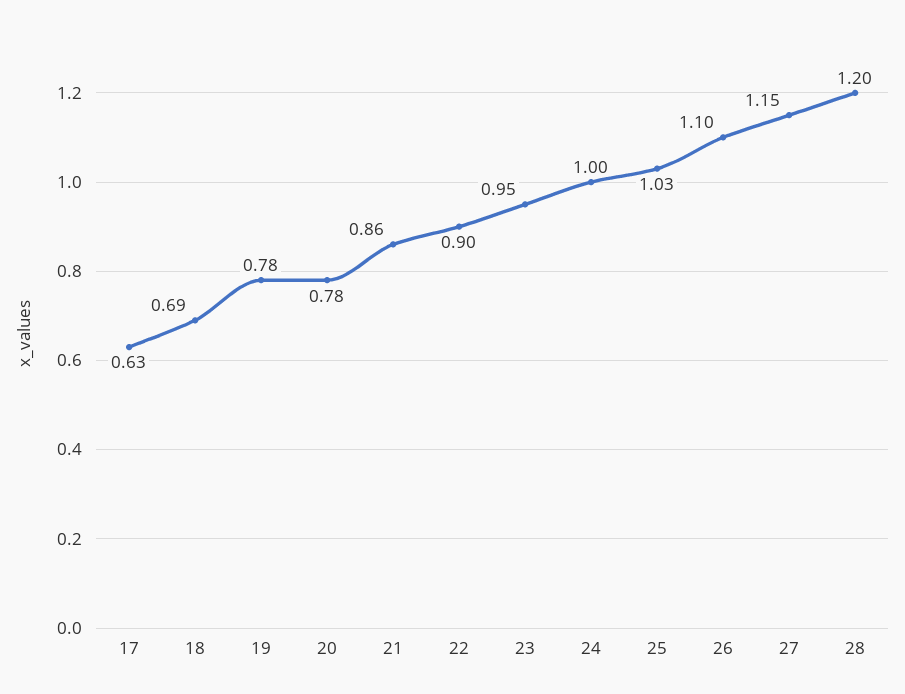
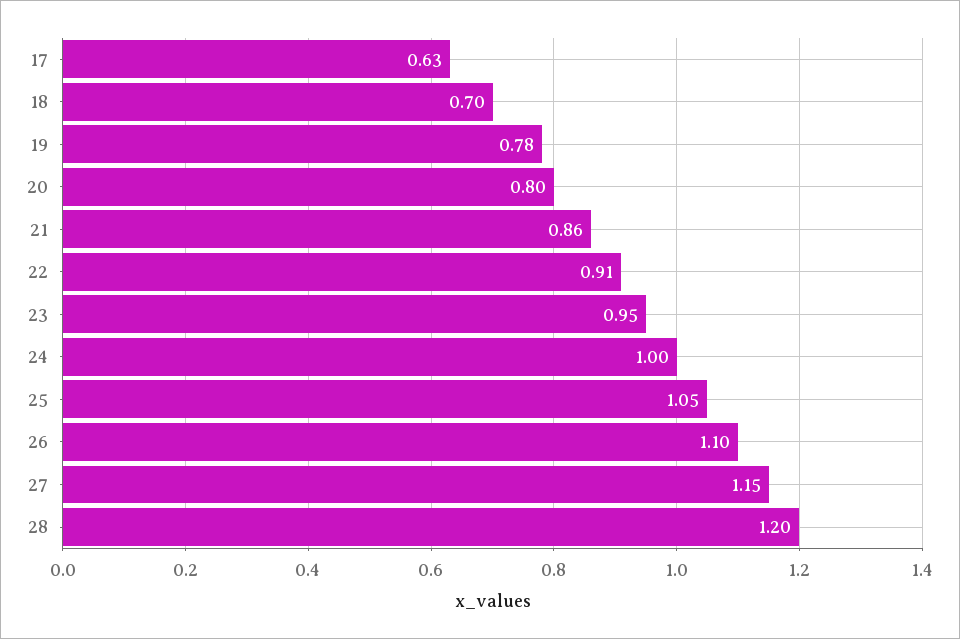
18: 0.69 -> 0.7
20: 0.78 -> 0.8
22: 0.9 -> 0.91
25: 1.03 -> 1.05

